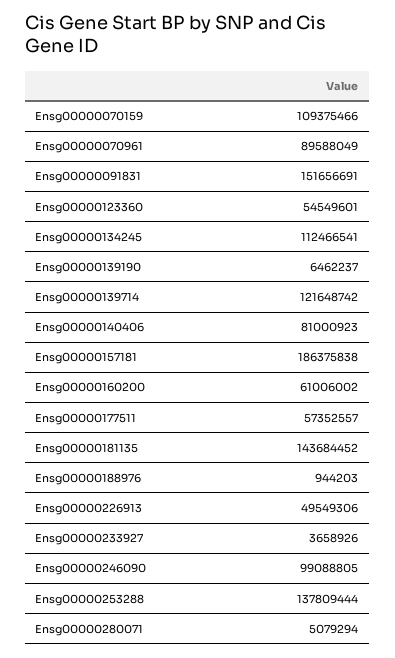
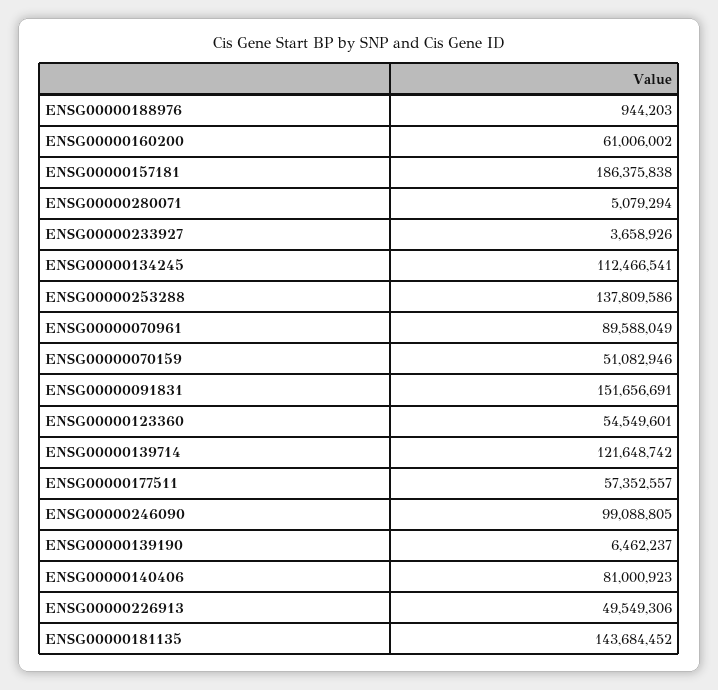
Ensg00000070159: 109375466 -> 51082946
Ensg00000253288: 137809444 -> 137809586

